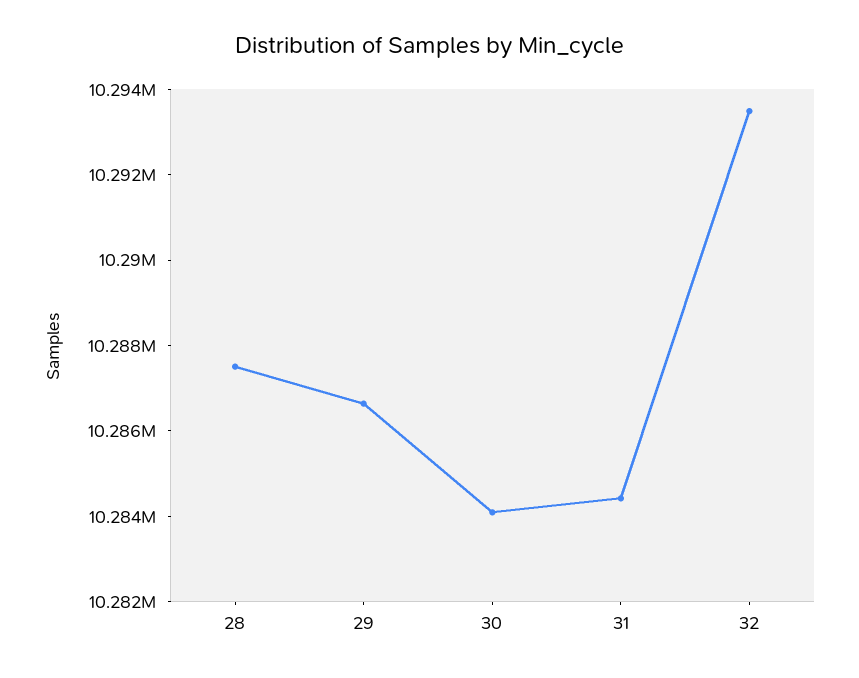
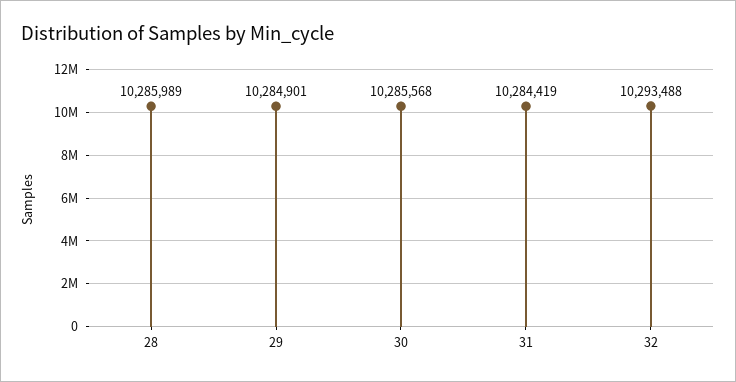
28: 10287500 -> 10285989
29: 10286500 -> 10284901
30: 10284000 -> 10285568

